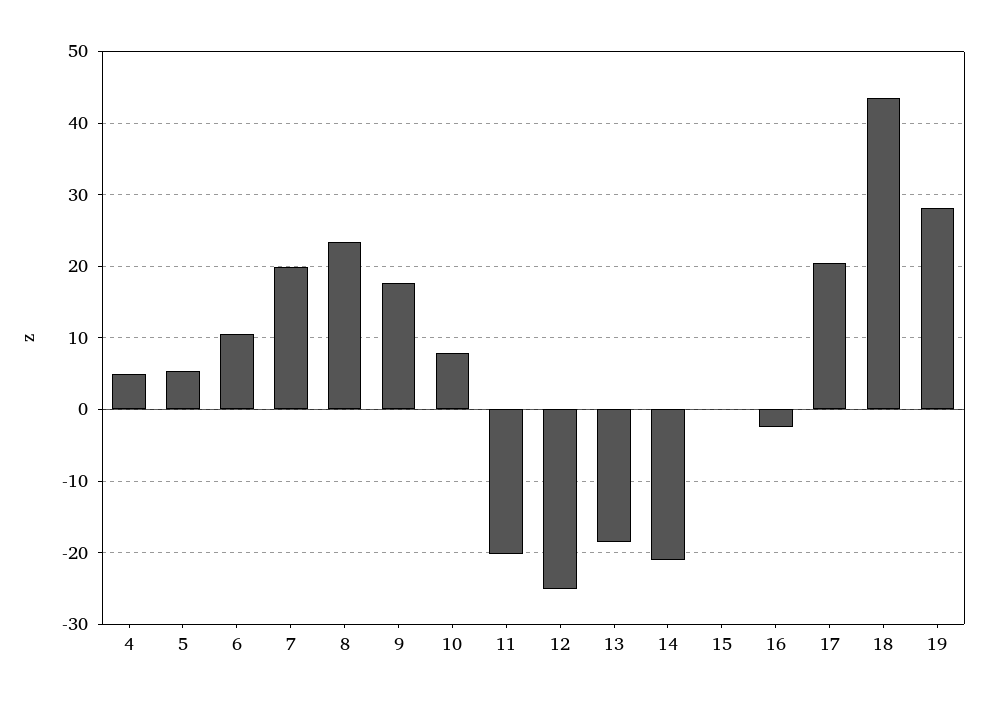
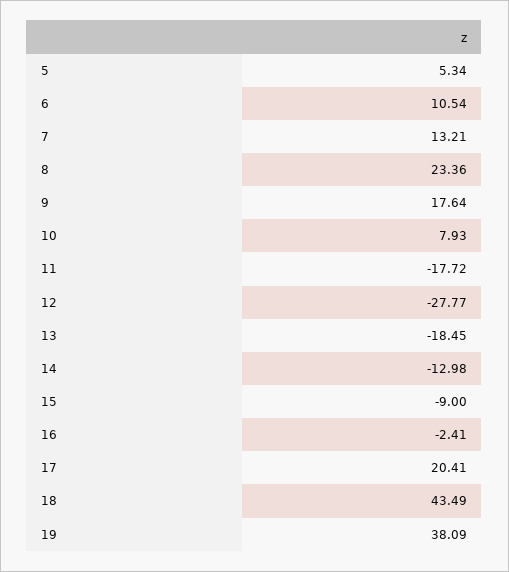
4: 5 -> none
7: 20 -> 13.21
11: -20 -> -17.72
12: -25 -> -27.77
14: -21 -> -12.98
15: 0 -> -9
19: 28 -> 38.09

